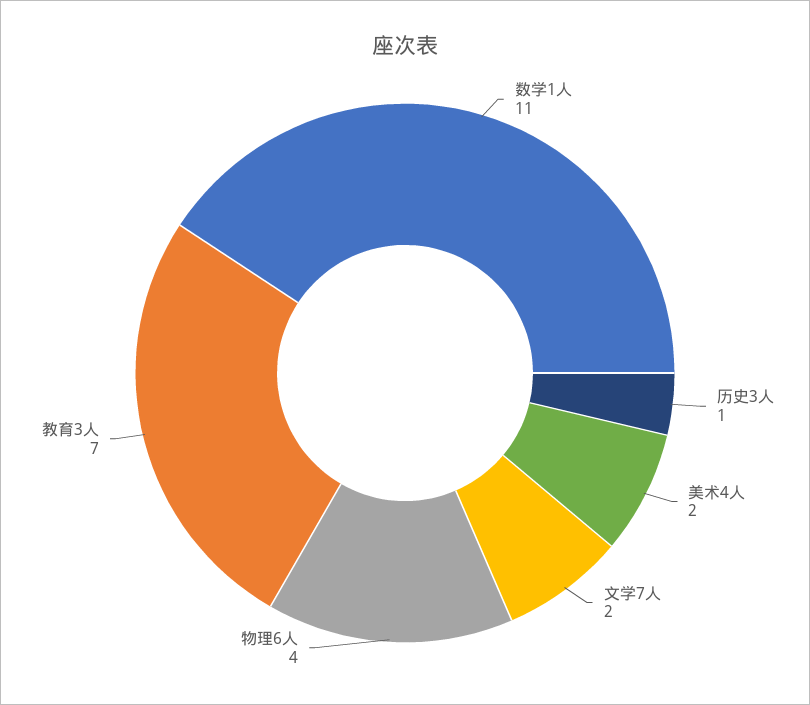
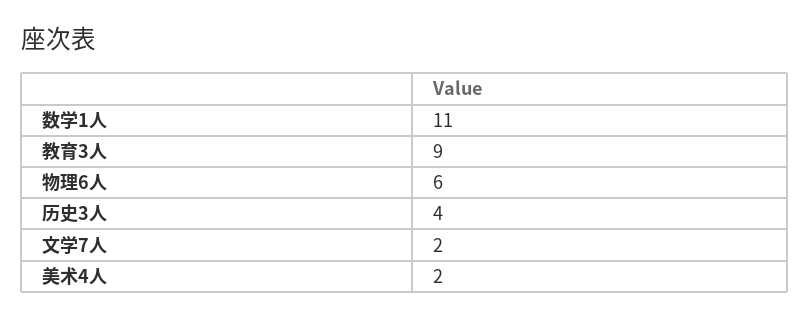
历史3人: 1 -> 4
物理6人: 4 -> 6
教育3人: 7 -> 9

